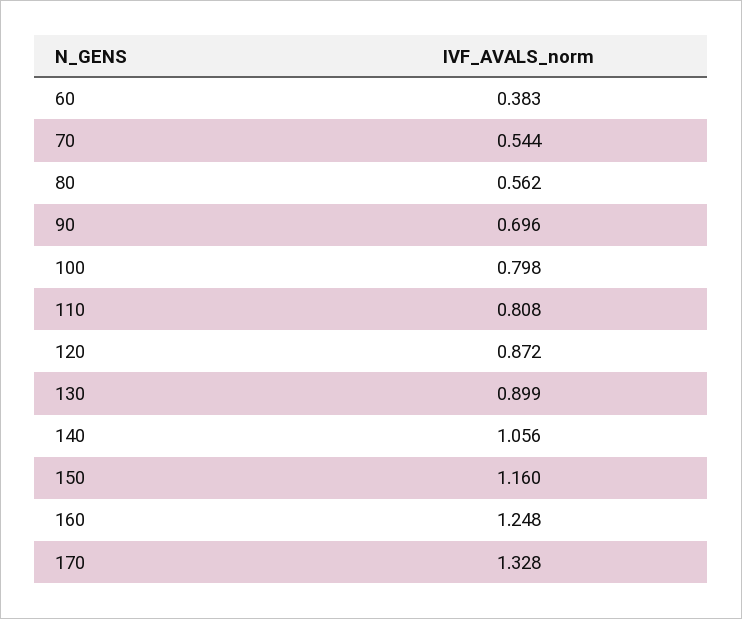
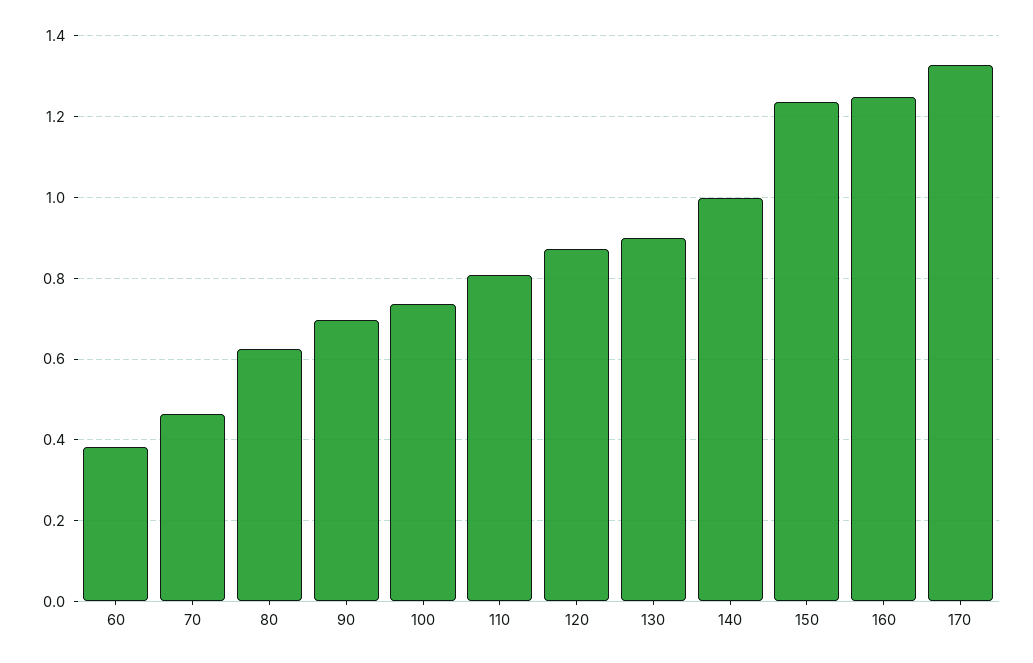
70: 0.544 -> 0.46
80: 0.562 -> 0.62
100: 0.798 -> 0.74
140: 1.056 -> 1
150: 1.16 -> 1.24

